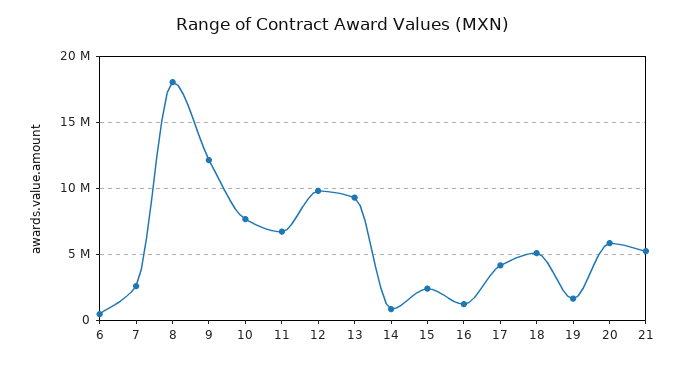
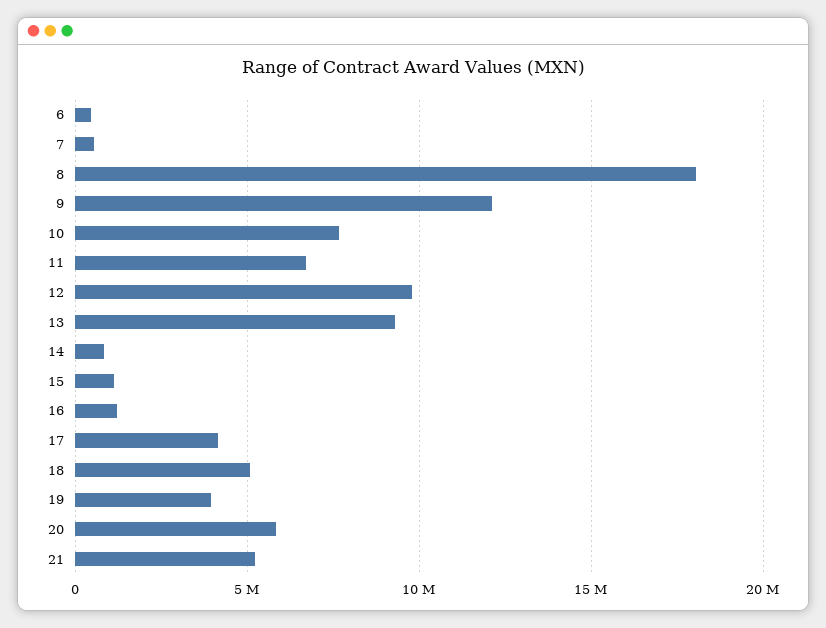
7: 2500000 -> 500000
15: 2500000 -> 1000000
19: 1500000 -> 4000000

